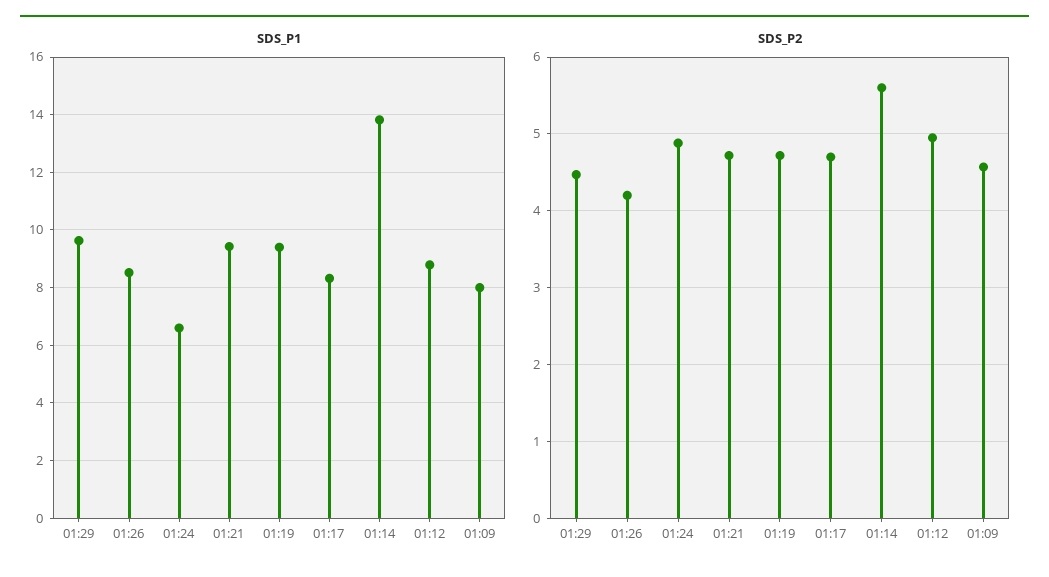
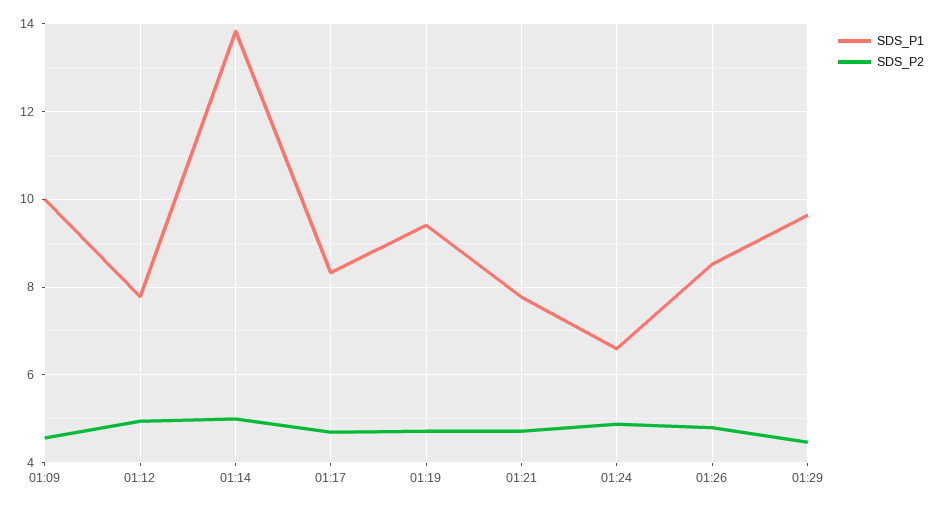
SDS_P1, 01:21: 9.5 -> 7.8
SDS_P1, 01:12: 8.75 -> 7.8
SDS_P1, 01:09: 8 -> 10
SDS_P2, 01:26: 4.2 -> 4.8
SDS_P2, 01:14: 5.6 -> 5

